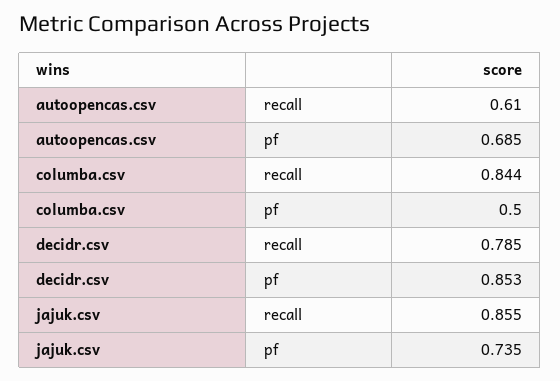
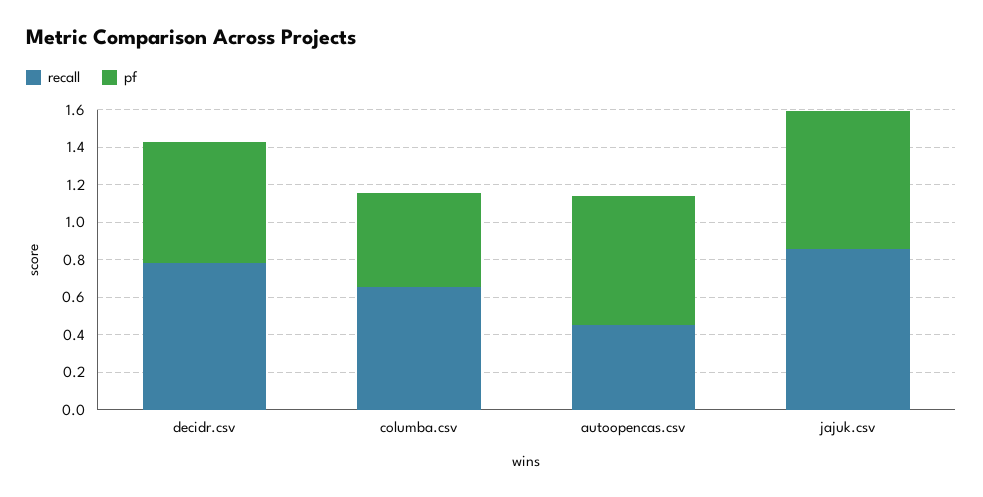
recall, autoopencas.csv: 0.61 -> 0.45
recall, columba.csv: 0.844 -> 0.65
pf, decidr.csv: 0.853 -> 0.65

